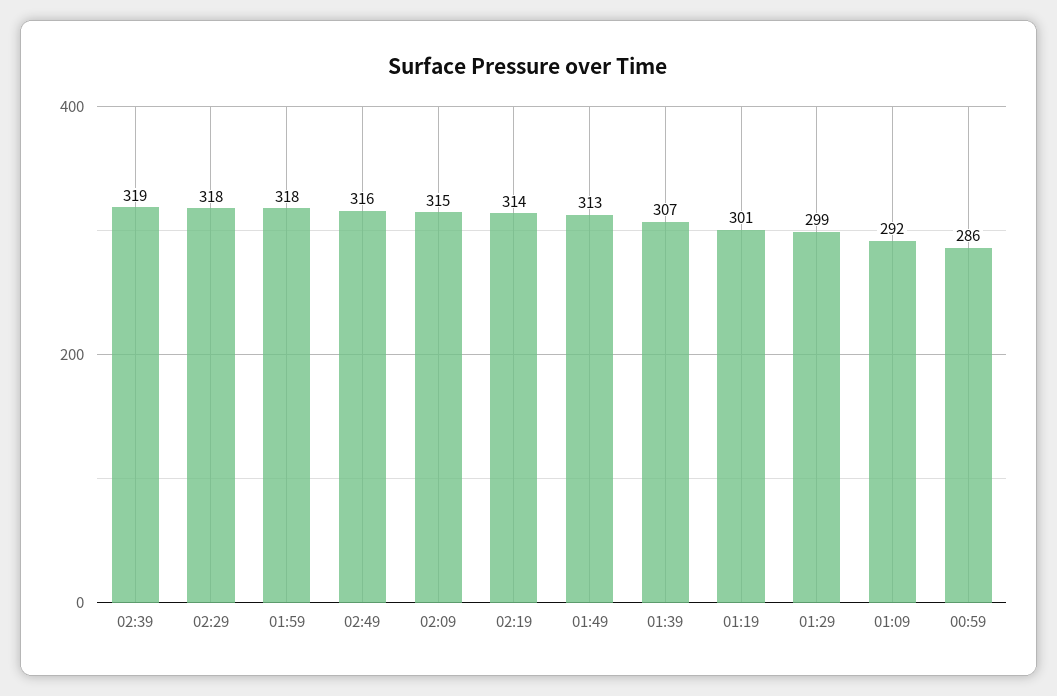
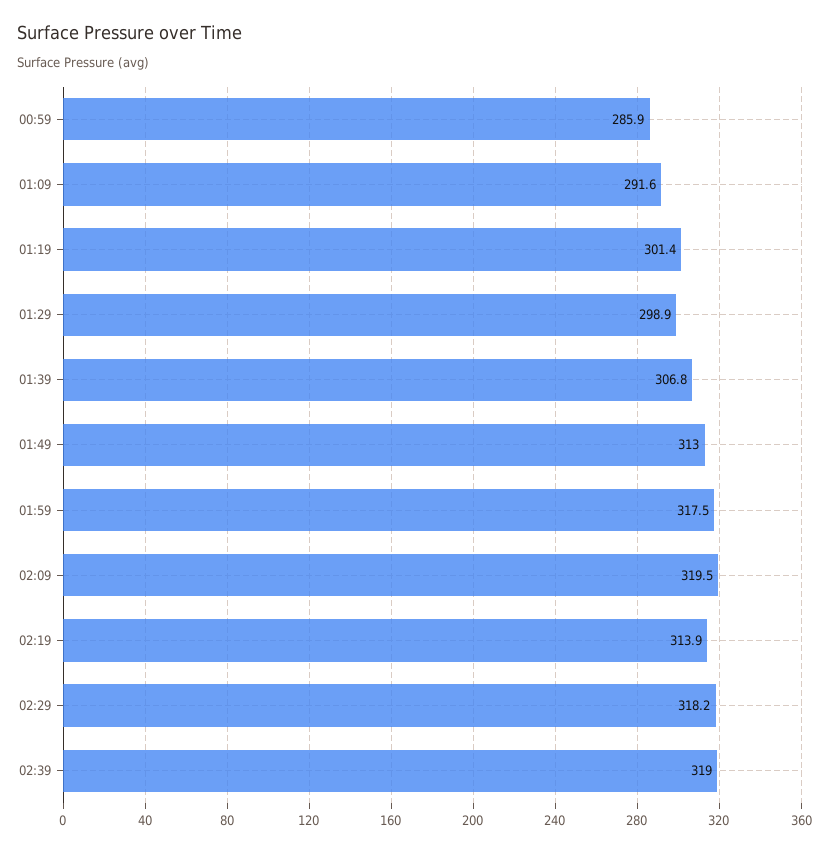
02:49: 316 -> none
02:09: 315 -> 319.5

